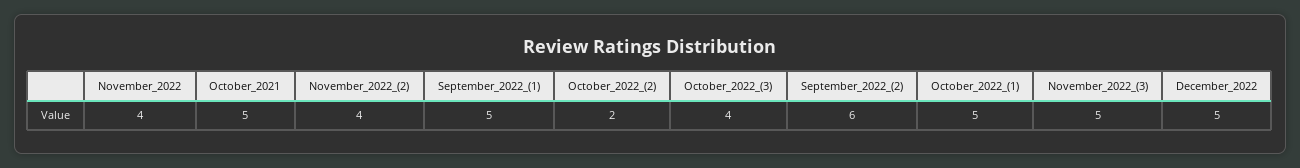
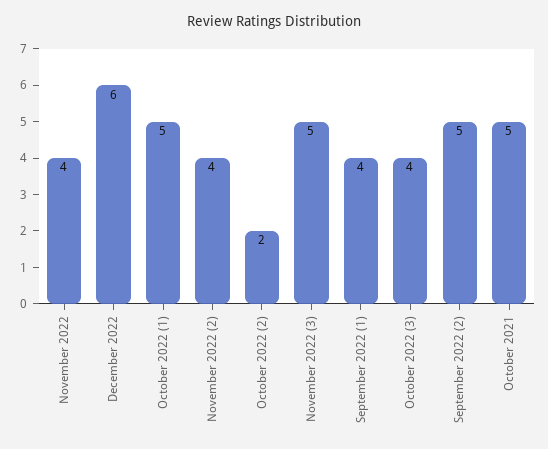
September_2022_(1): 5 -> 4
September_2022_(2): 6 -> 5
December_2022: 5 -> 6

